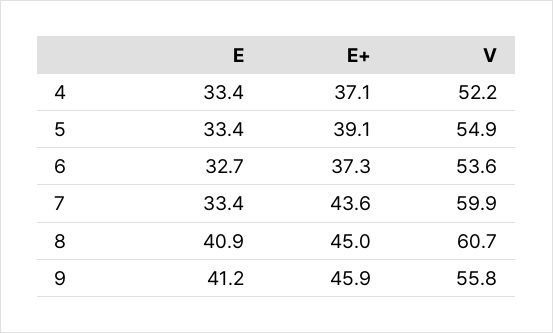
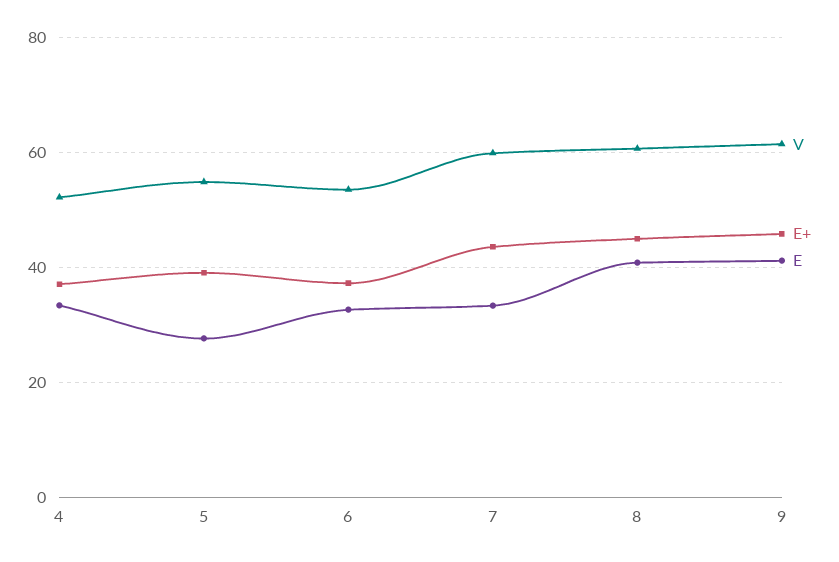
E, 5: 33.4 -> 28
V, 9: 55.8 -> 62

